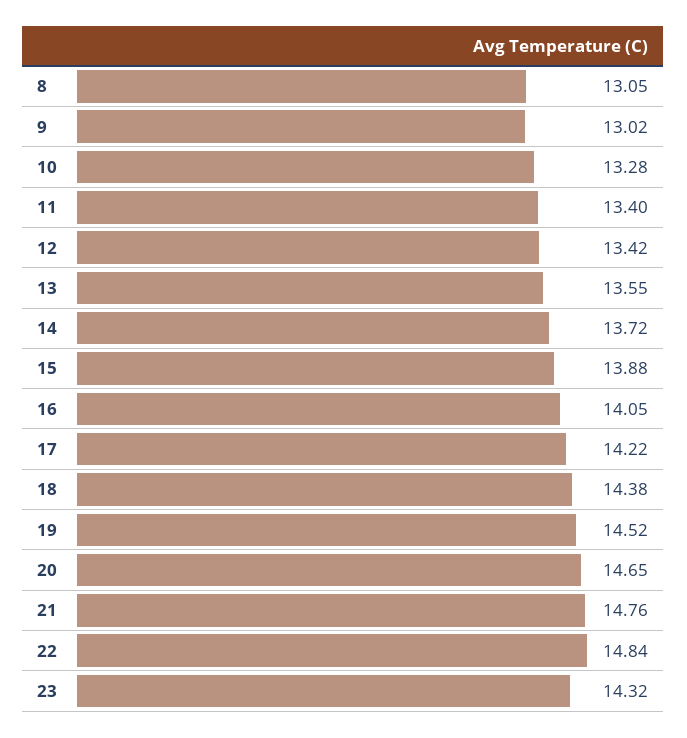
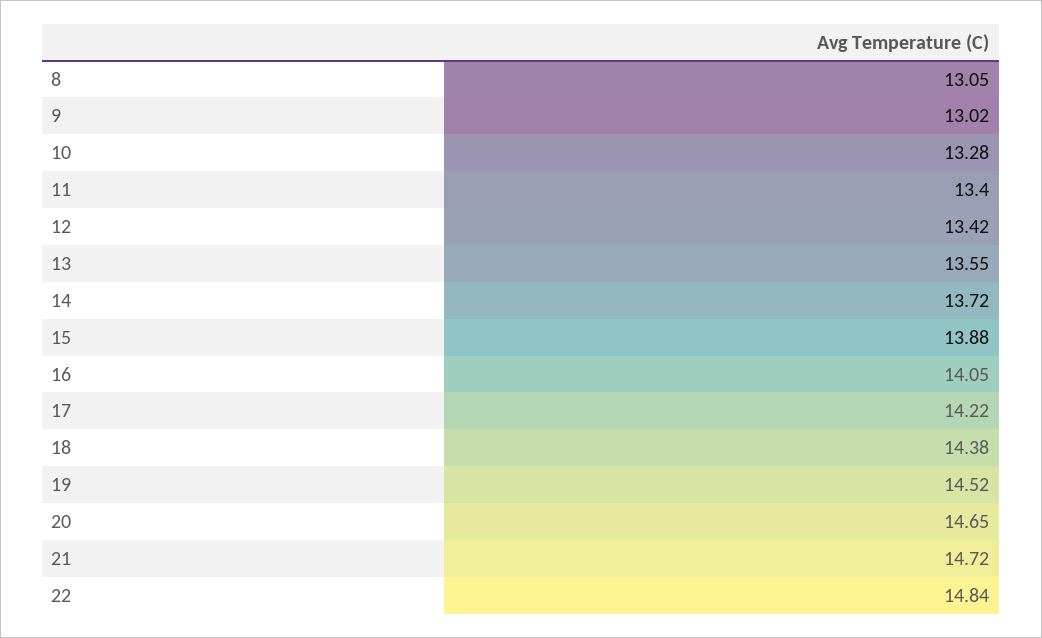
21: 14.76 -> 14.72
23: 14.32 -> none

